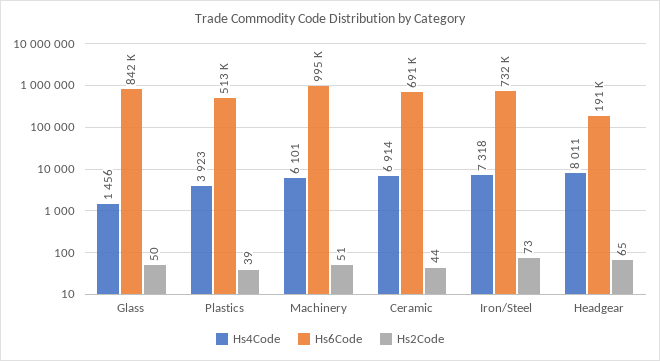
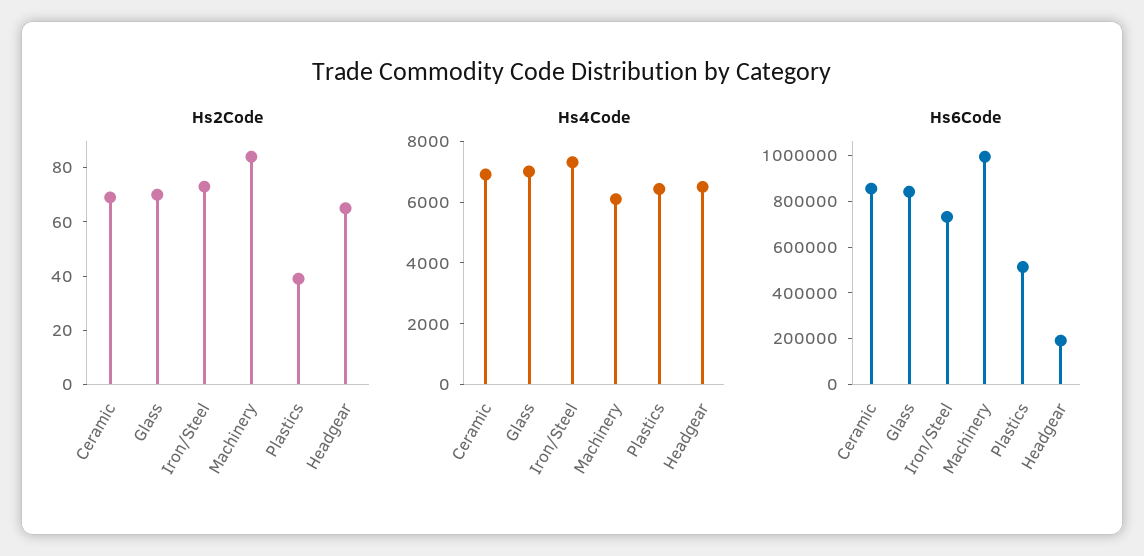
Hs4Code, Glass: 1456 -> 7000
Hs2Code, Glass: 50 -> 70
Hs4Code, Plastics: 3923 -> 6500
Hs2Code, Machinery: 51 -> 85
Hs6Code, Ceramic: 691000 -> 850000
Hs2Code, Ceramic: 44 -> 70
Hs4Code, Headgear: 8011 -> 6500

